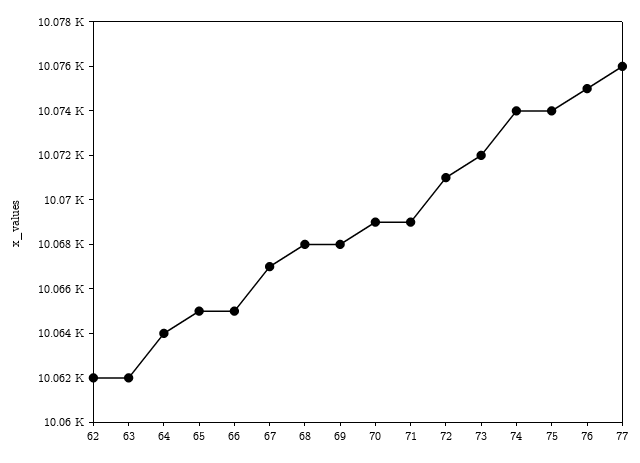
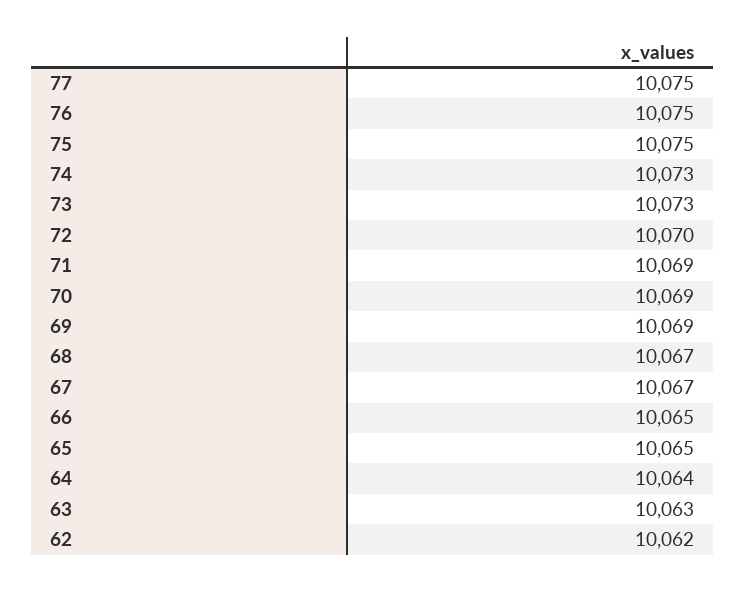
63: 10062 -> 10063
68: 10068 -> 10067
69: 10068 -> 10069
72: 10071 -> 10070
73: 10072 -> 10073
74: 10074 -> 10073
75: 10074 -> 10075
77: 10076 -> 10075

